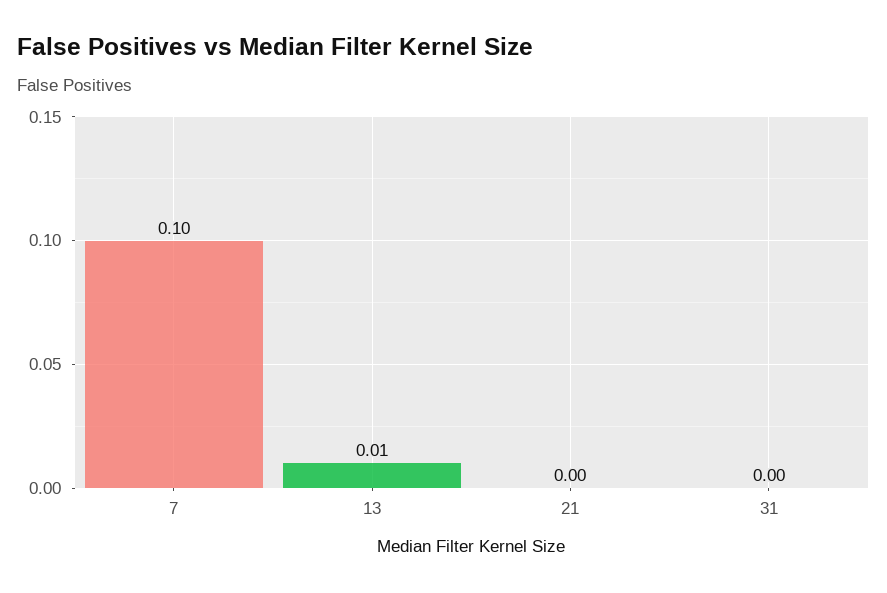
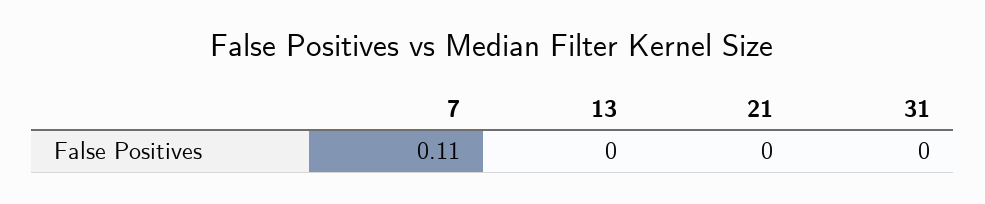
7: 0.1 -> 0.11
13: 0.01 -> 0

